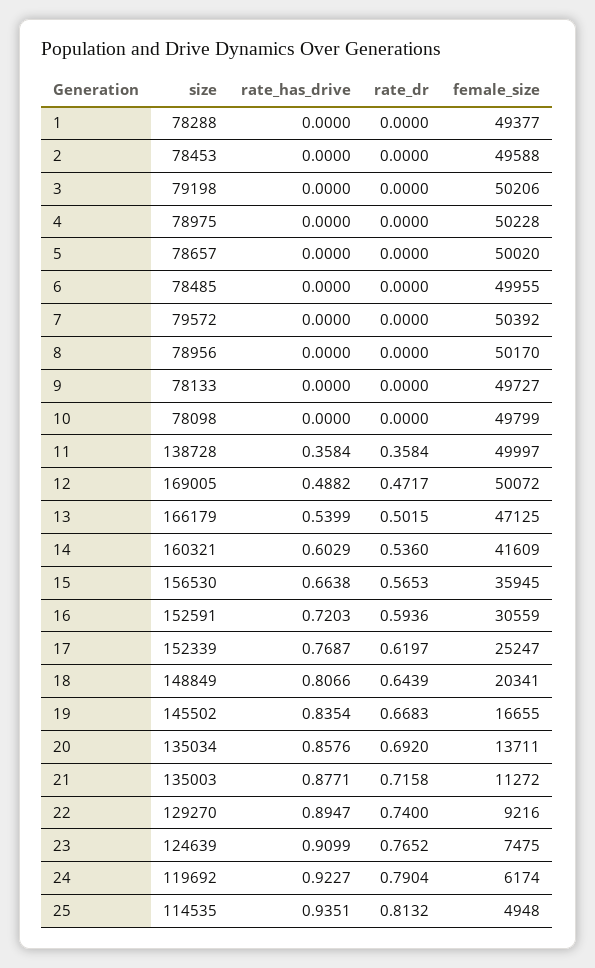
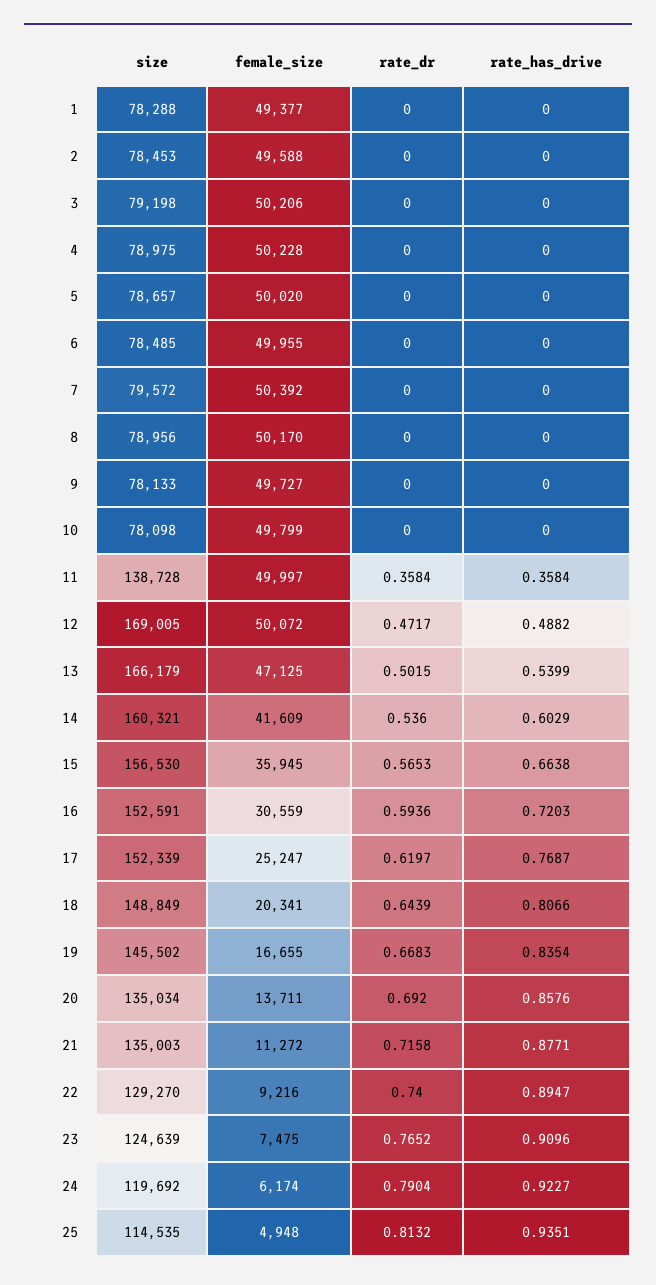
rate_has_drive, 23: 0.9099 -> 0.9096

